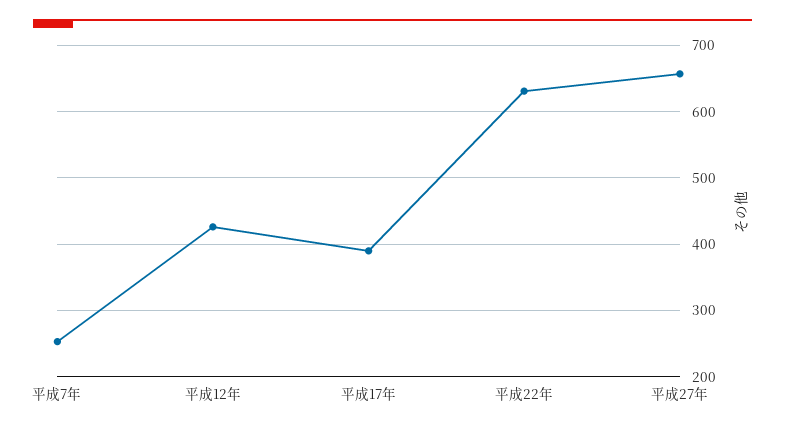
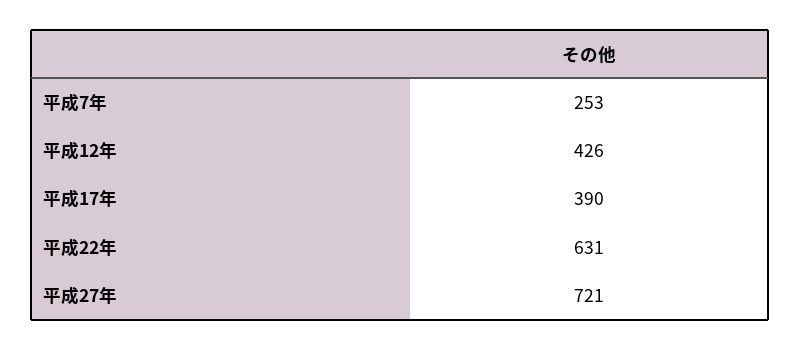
平成27年: 660 -> 721

